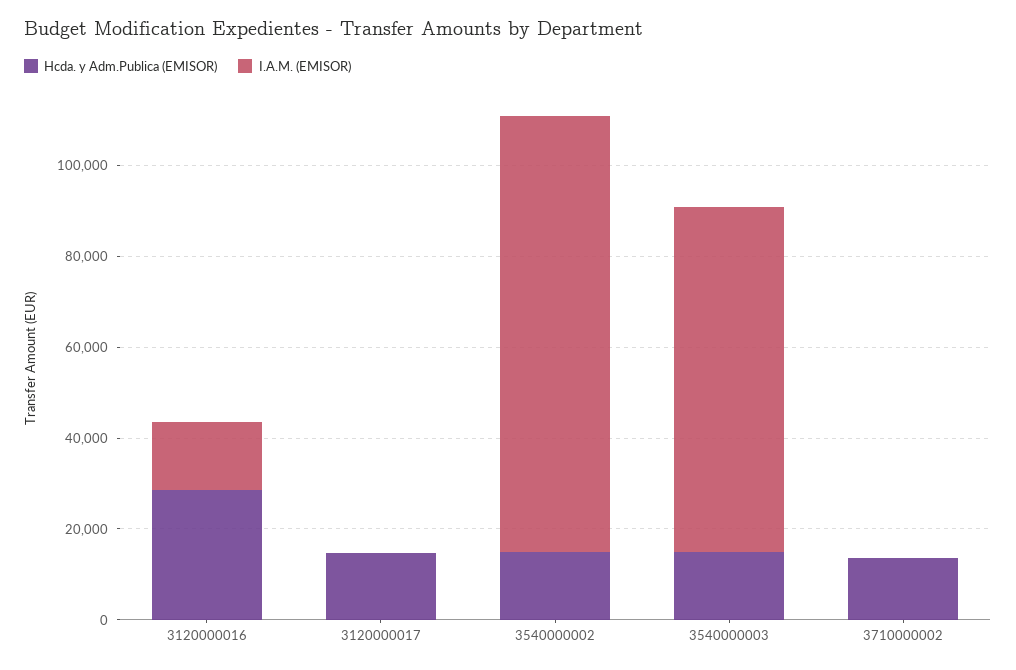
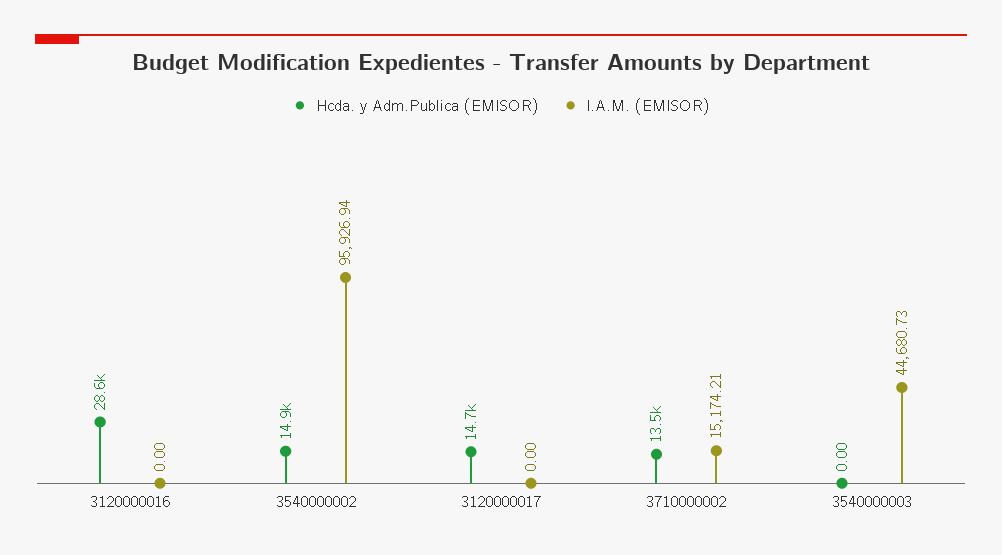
I.A.M. (EMISOR), 3120000016: 15000 -> 0
Hcda. y Adm.Publica (EMISOR), 3540000003: 15000 -> 0
I.A.M. (EMISOR), 3540000003: 75000 -> 44680.73
I.A.M. (EMISOR), 3710000002: 0 -> 15174.21

